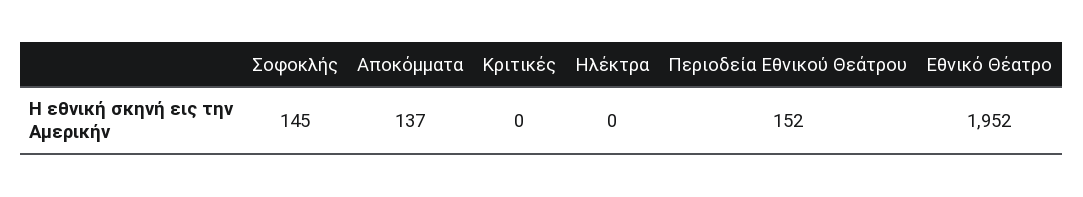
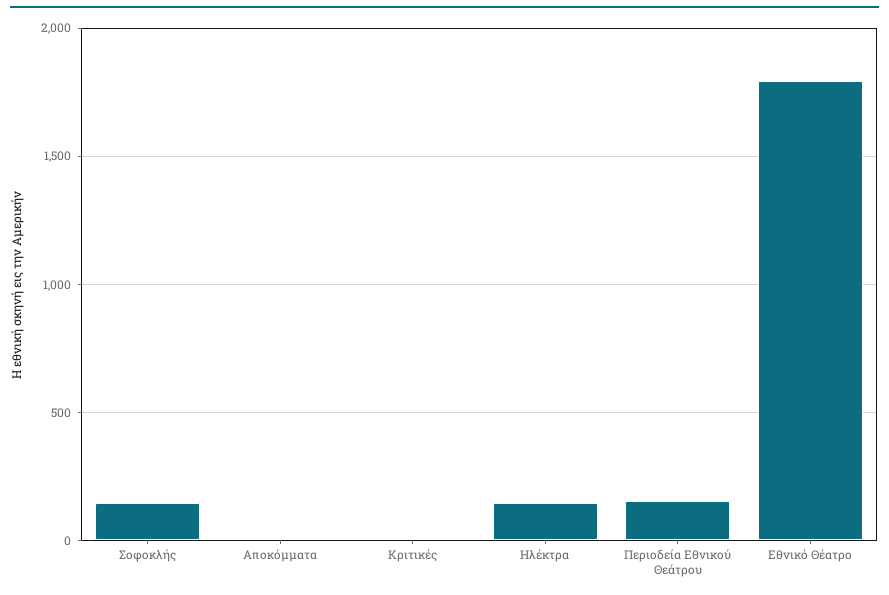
Αποκόμματα: 137 -> 0
Ηλέκτρα: 0 -> 150
Εθνικό Θέατρο: 1952 -> 1800

